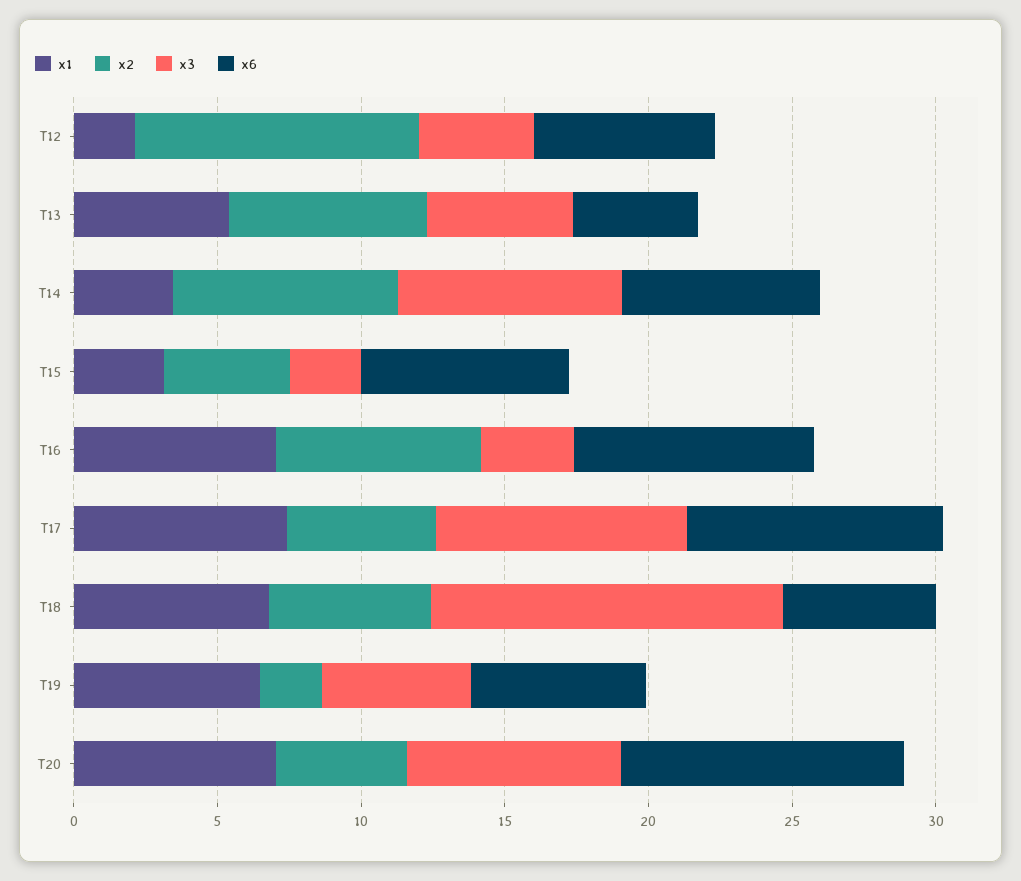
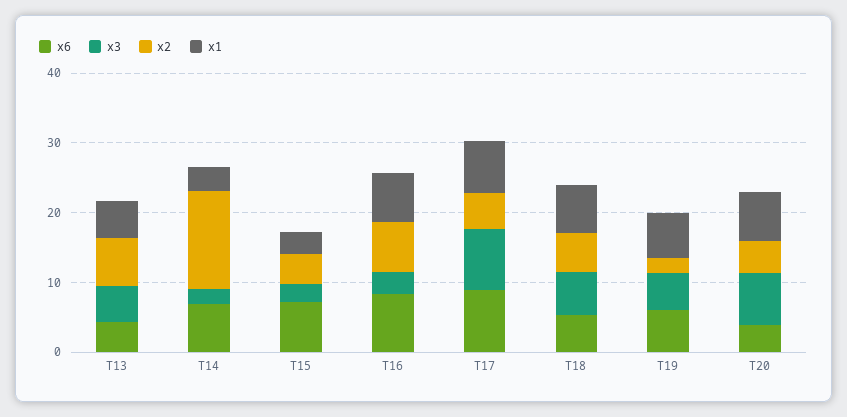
x1, T12: 2 -> none
x2, T12: 10 -> none
x3, T12: 4 -> none
x6, T12: 6 -> none
x2, T14: 8 -> 14
x3, T14: 8 -> 2
x3, T18: 12 -> 6
x6, T20: 10 -> 4

